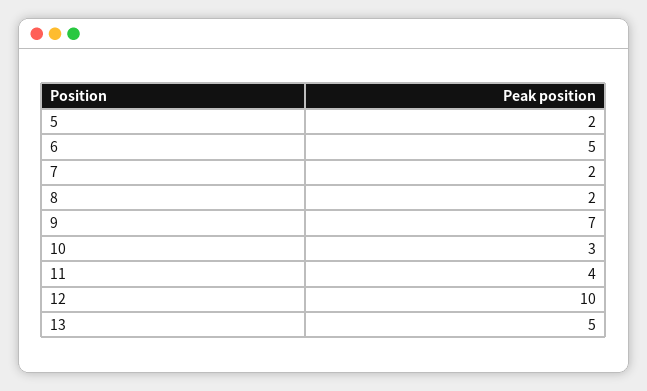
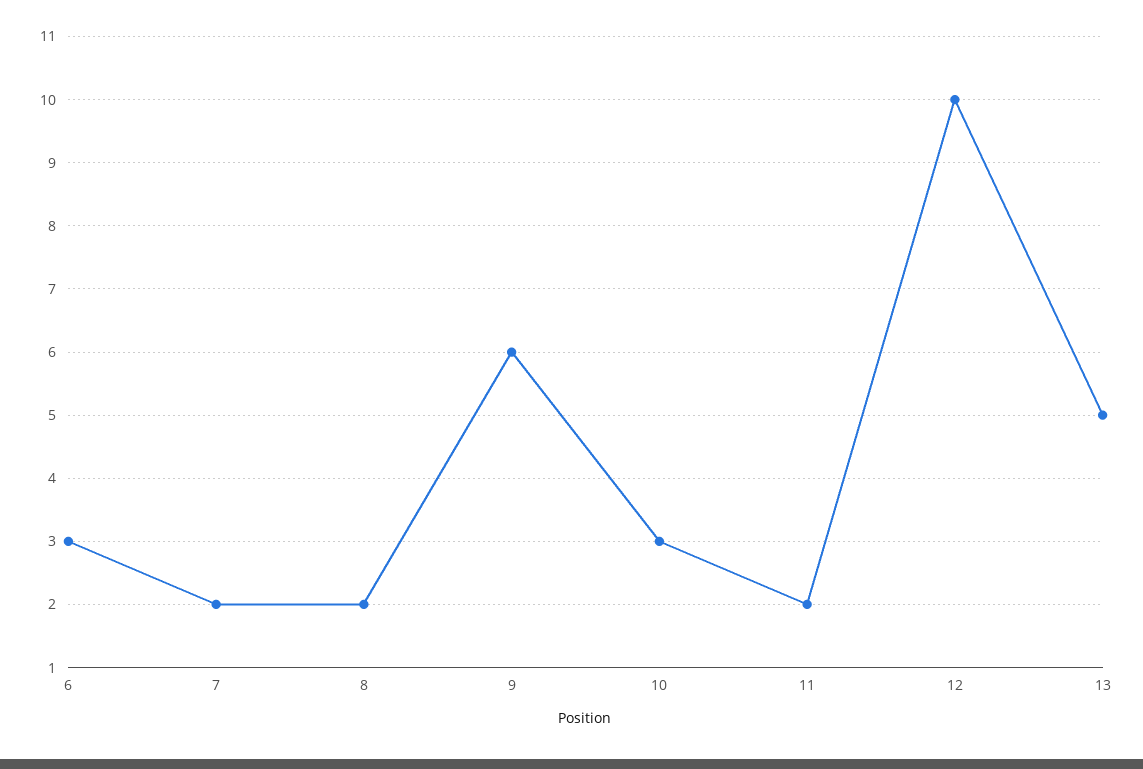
5: 2 -> none
6: 5 -> 3
9: 7 -> 6
11: 4 -> 2

